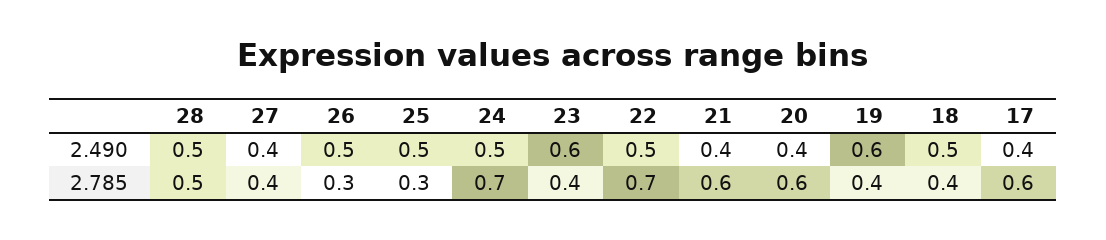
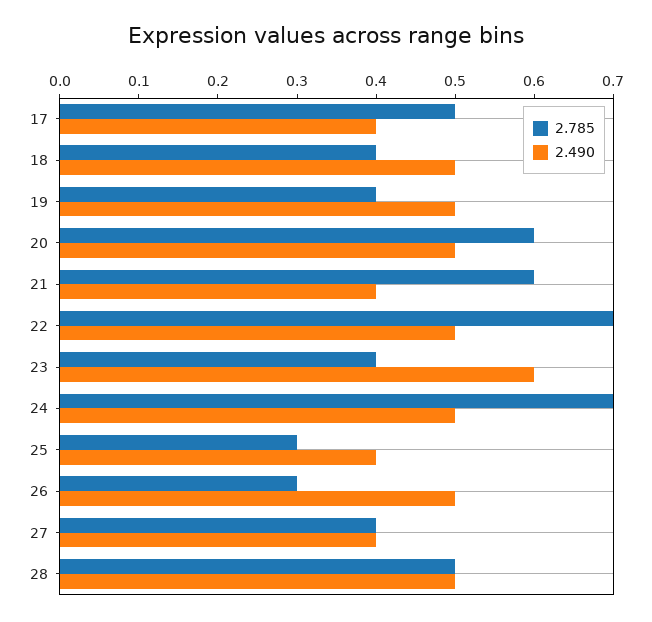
2.490, 25: 0.5 -> 0.4
2.490, 20: 0.4 -> 0.5
2.490, 19: 0.6 -> 0.5
2.785, 17: 0.6 -> 0.5

